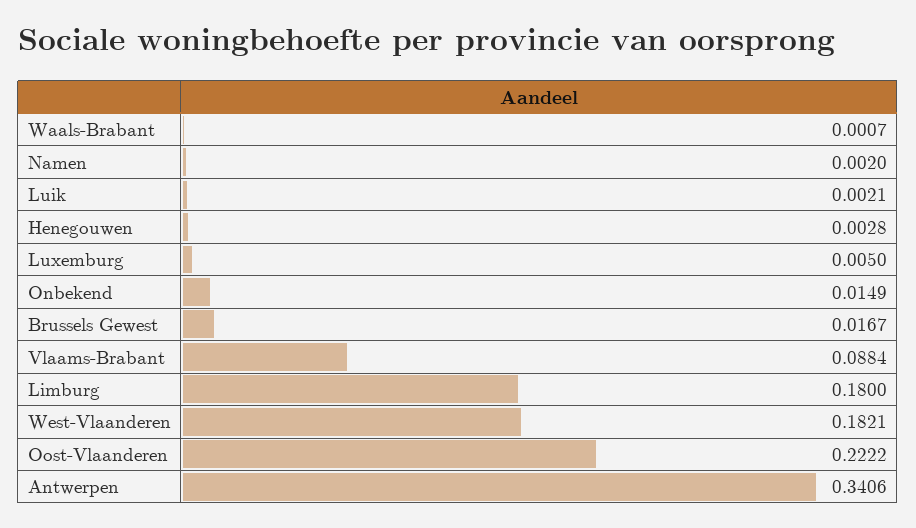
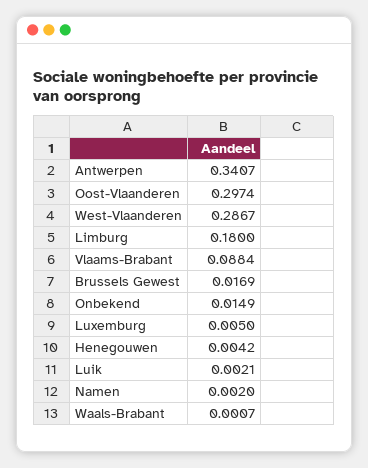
Henegouwen: 0.0028 -> 0.0042
Brussels Gewest: 0.0167 -> 0.0169
West-Vlaanderen: 0.1821 -> 0.2867
Oost-Vlaanderen: 0.2222 -> 0.2974
Antwerpen: 0.3406 -> 0.3407

